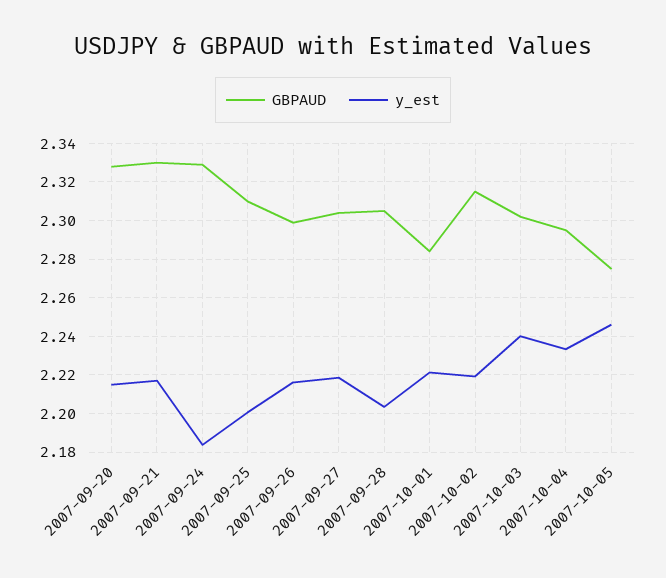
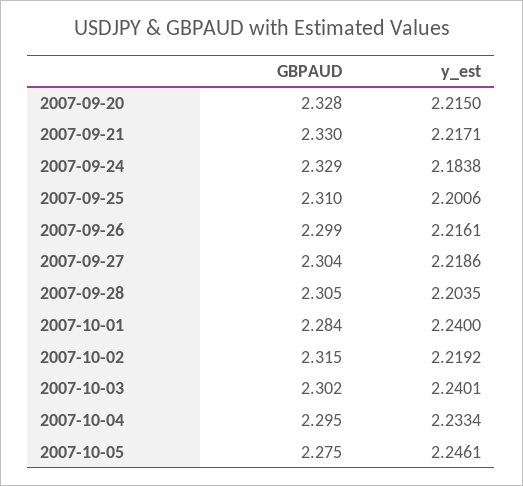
y_est, 2007-10-01: 2.22 -> 2.24

